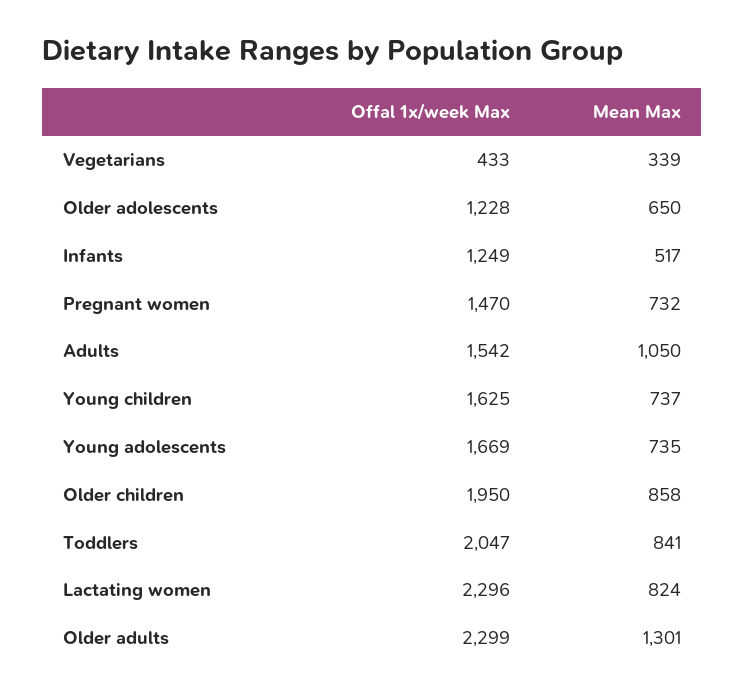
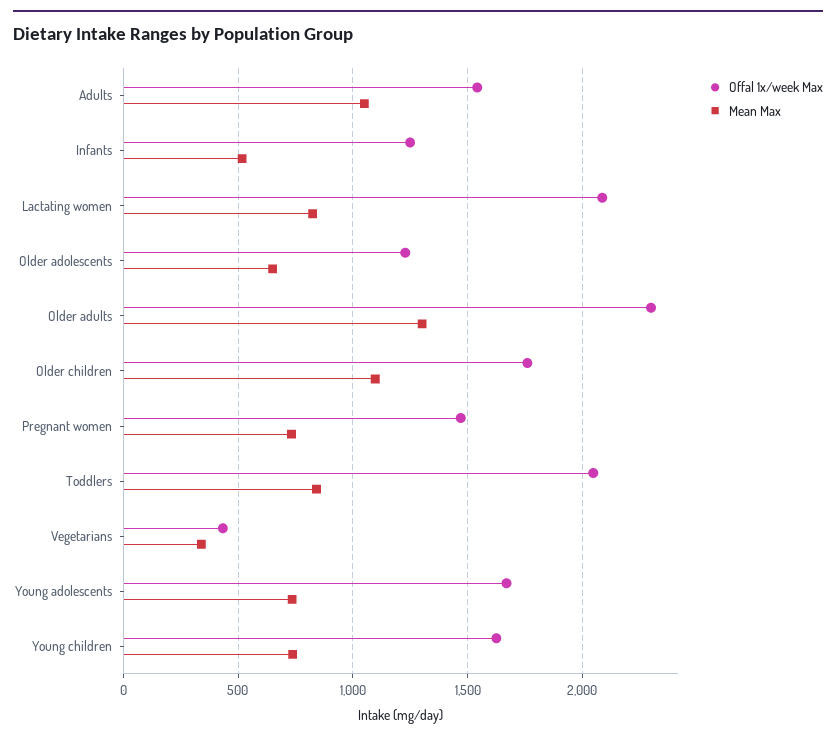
Offal 1x/week Max, Older children: 1950 -> 1750
Mean Max, Older children: 858 -> 1100
Offal 1x/week Max, Lactating women: 2296 -> 2100

